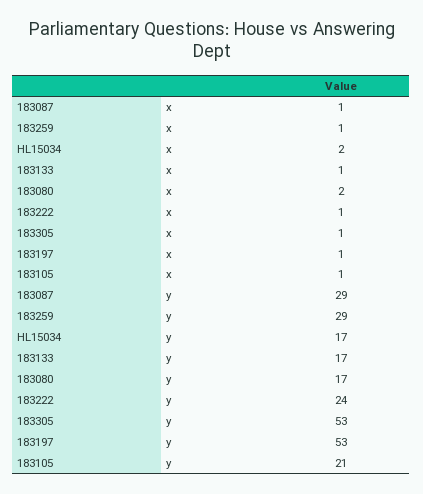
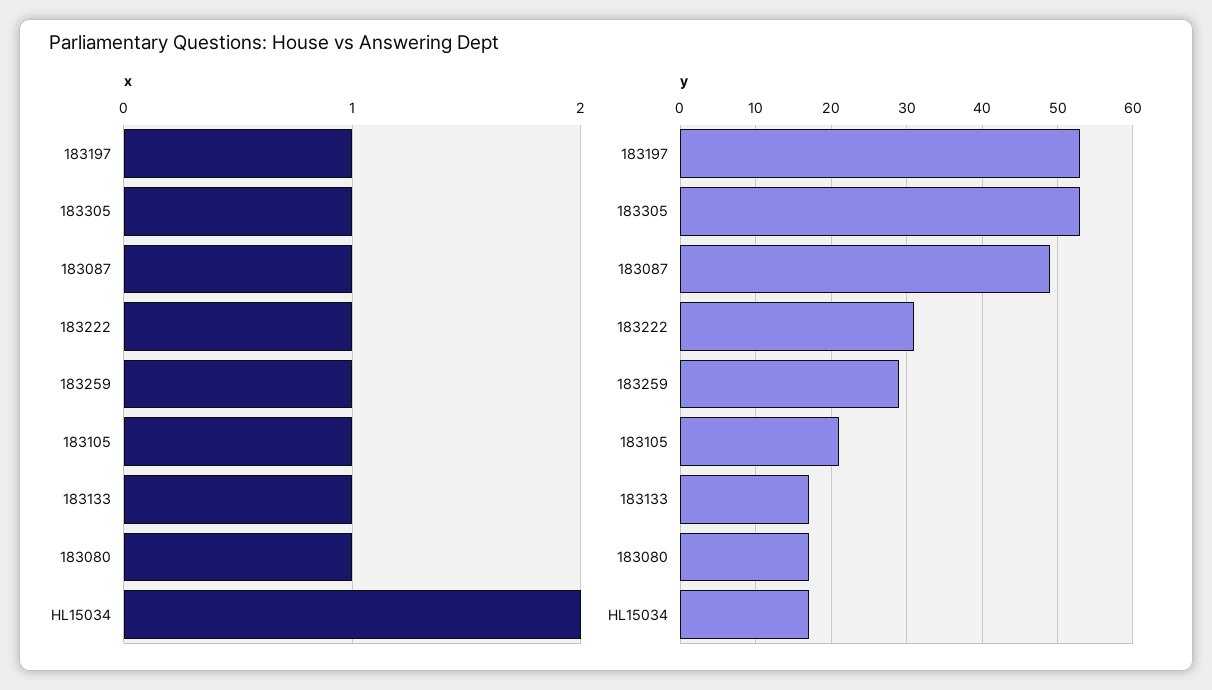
x, 183080: 2 -> 1
y, 183087: 29 -> 49
y, 183222: 24 -> 31

